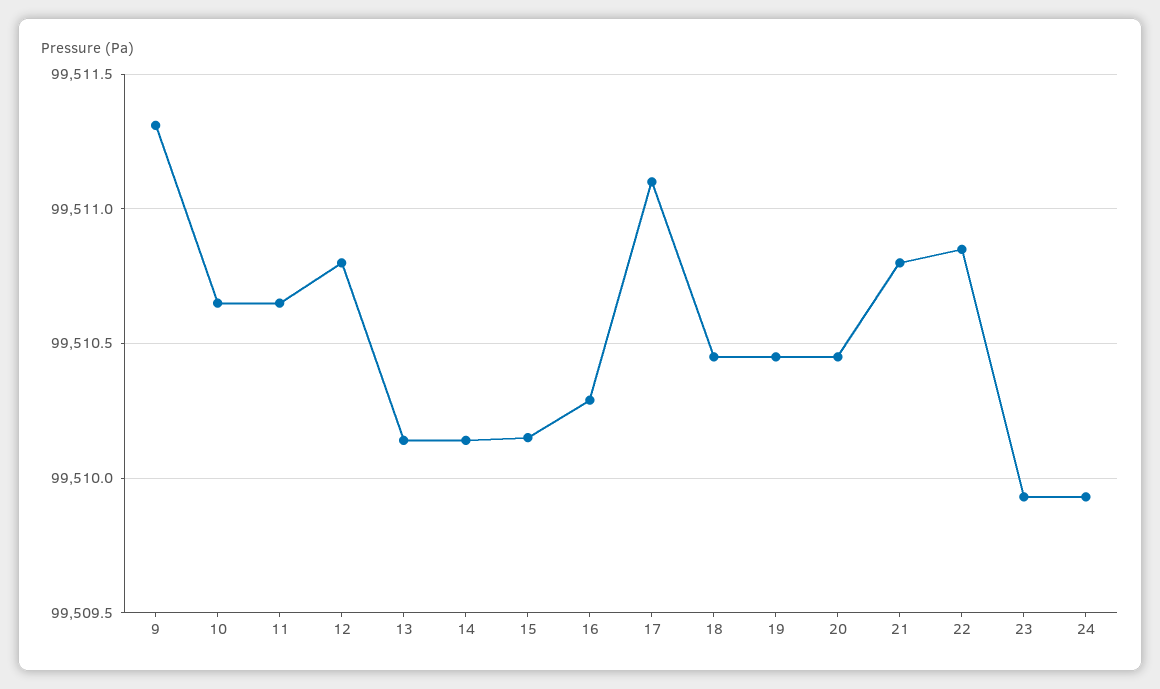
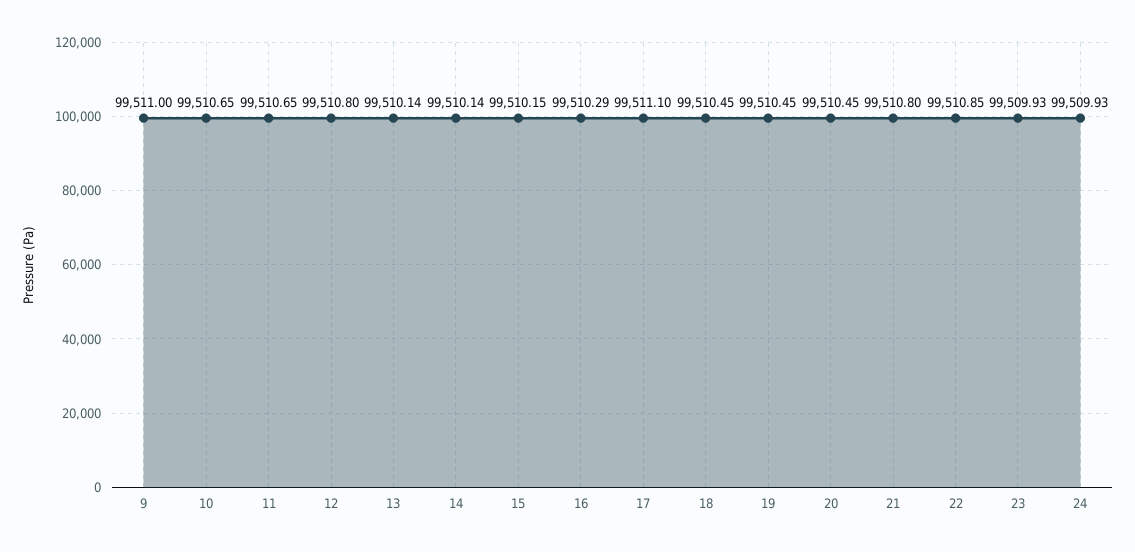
9: 99511.3 -> 99511

